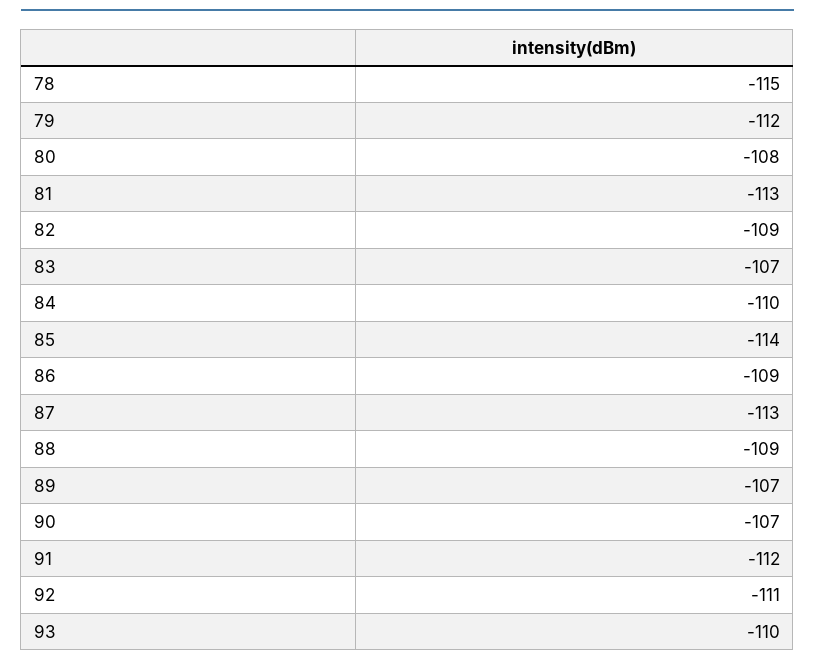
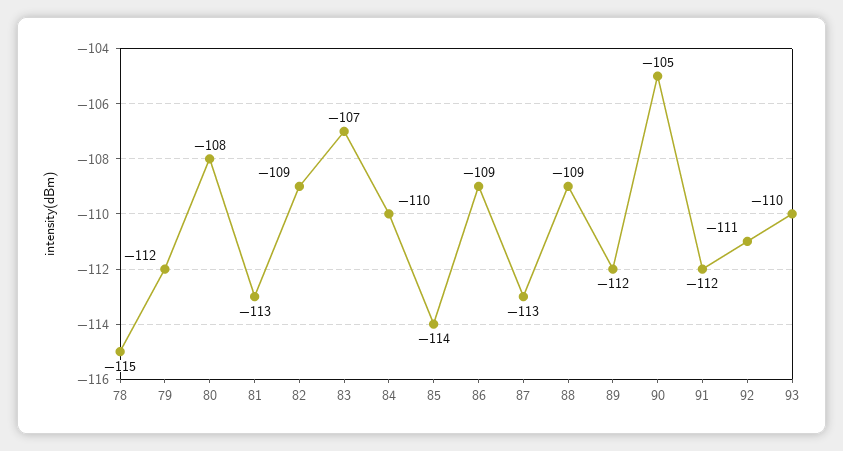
89: -107 -> -112
90: -107 -> -105

